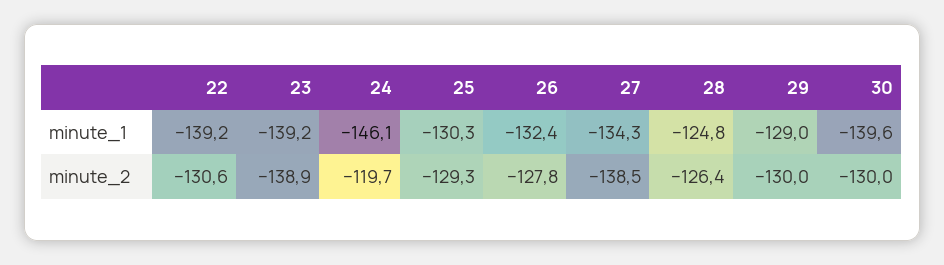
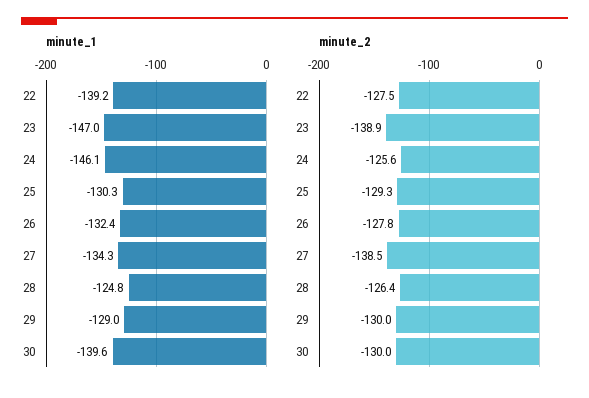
minute_1, 23: -139.2 -> -147
minute_2, 22: -130.6 -> -127.5
minute_2, 24: -119.7 -> -125.6

